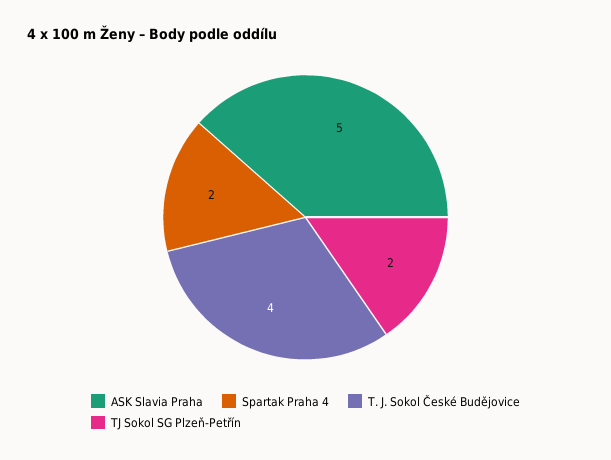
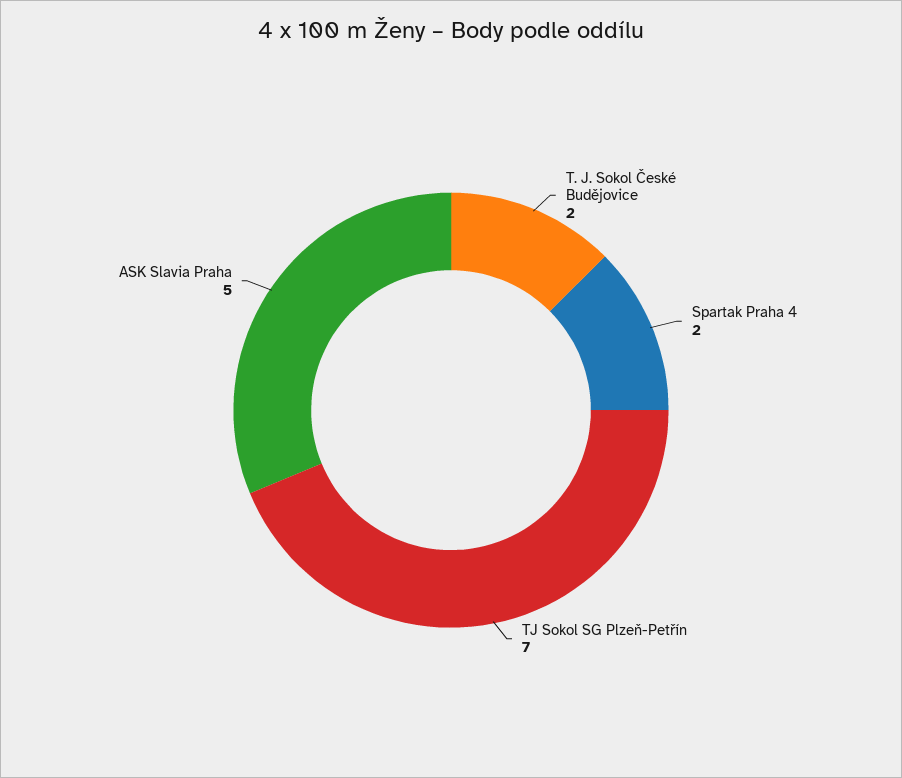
T. J. Sokol České Budějovice: 4 -> 2
TJ Sokol SG Plzeň-Petřín: 2 -> 7

